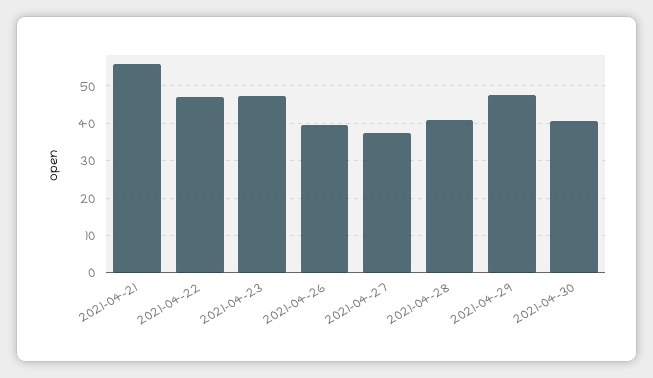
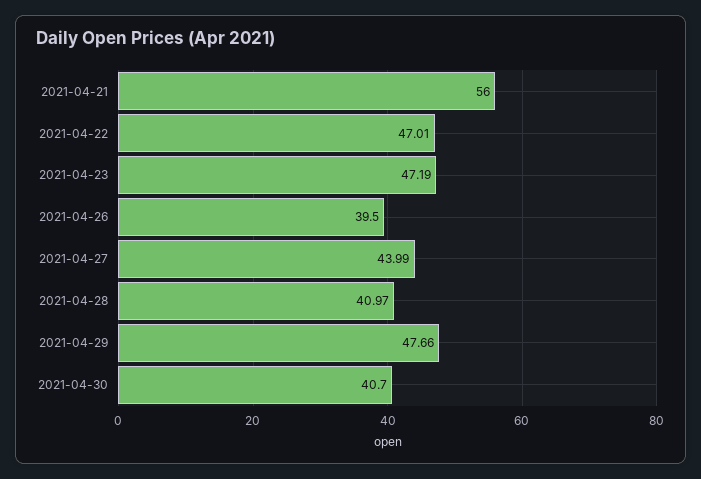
2021-04-27: 38 -> 43.99

